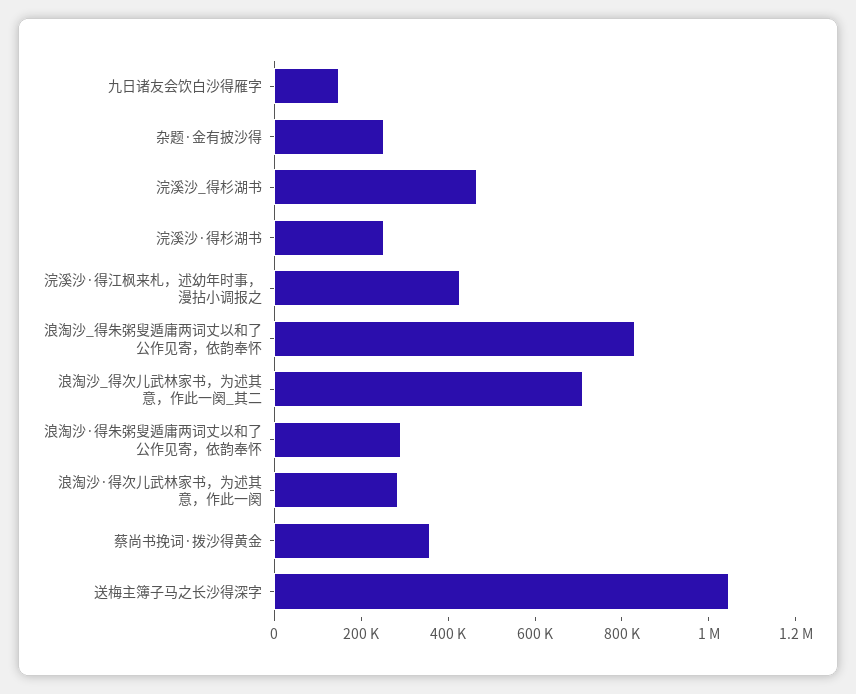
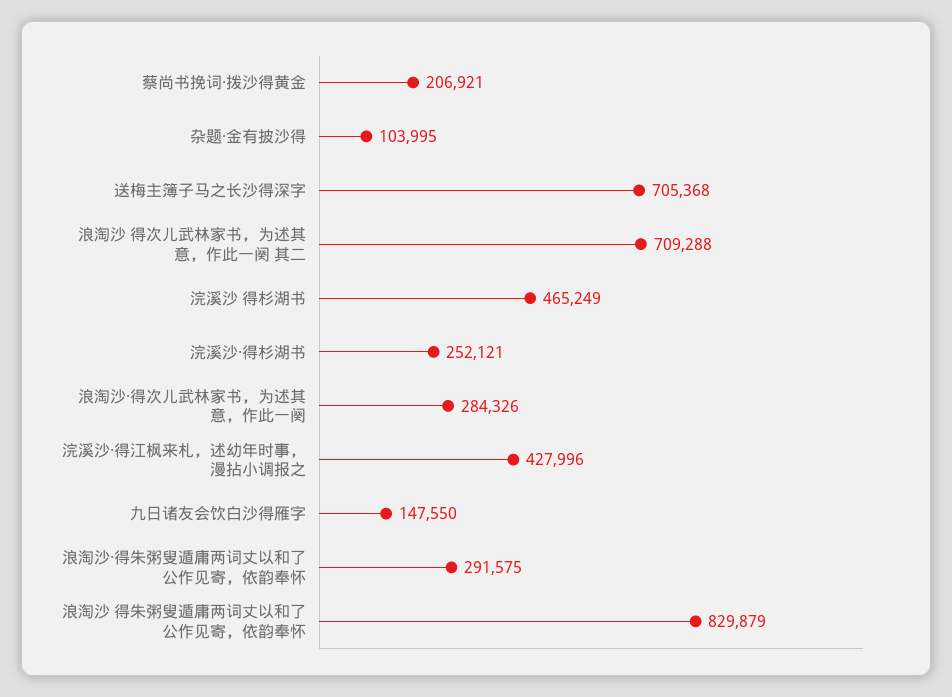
杂题·金有披沙得: 250000 -> 103995
蔡尚书挽词·拨沙得黄金: 350000 -> 206921
送梅主簿子马之长沙得深字: 1050000 -> 705368

